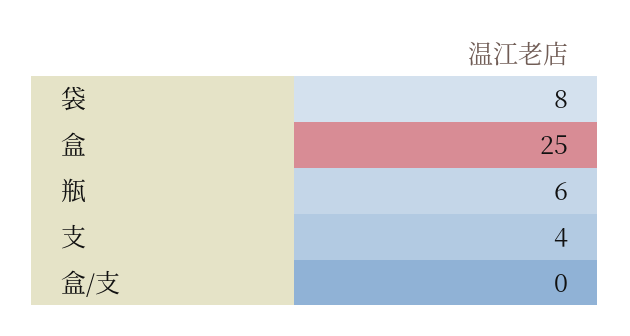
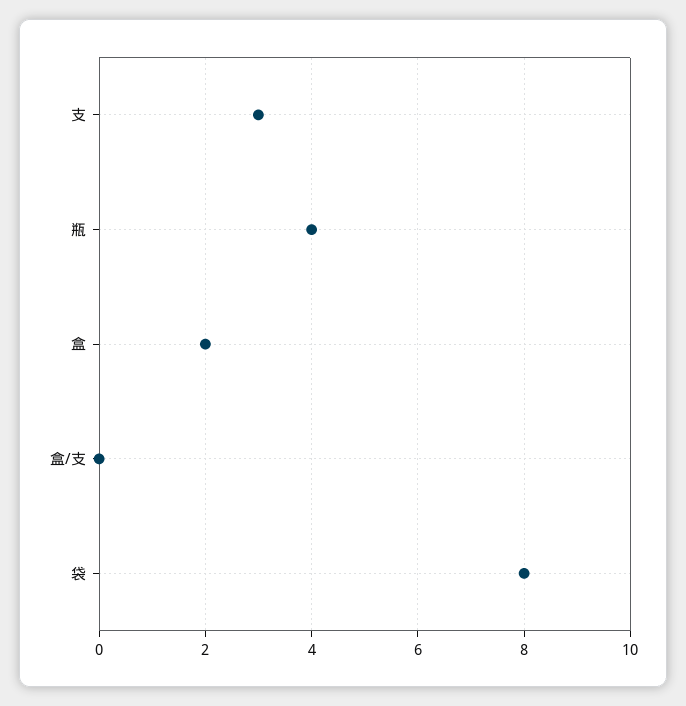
盒: 25 -> 2
瓶: 6 -> 4
支: 4 -> 3

